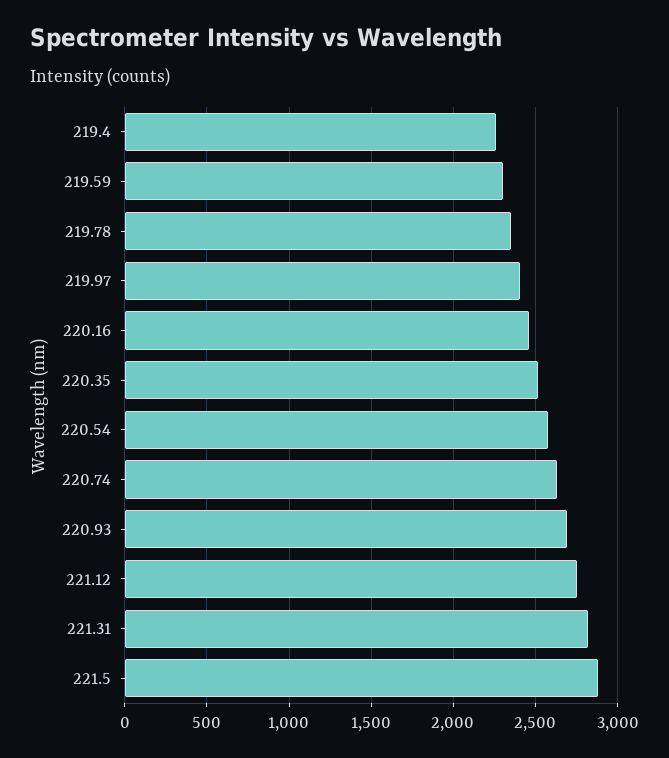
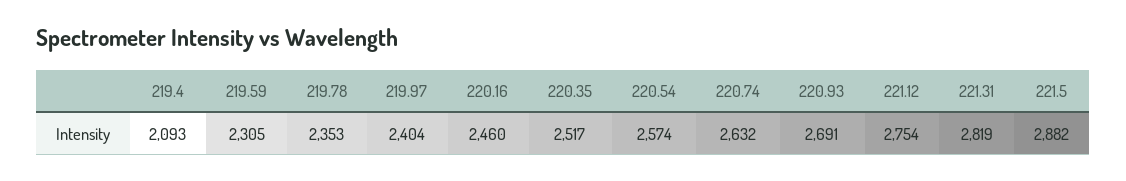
219.4: 2250 -> 2093

